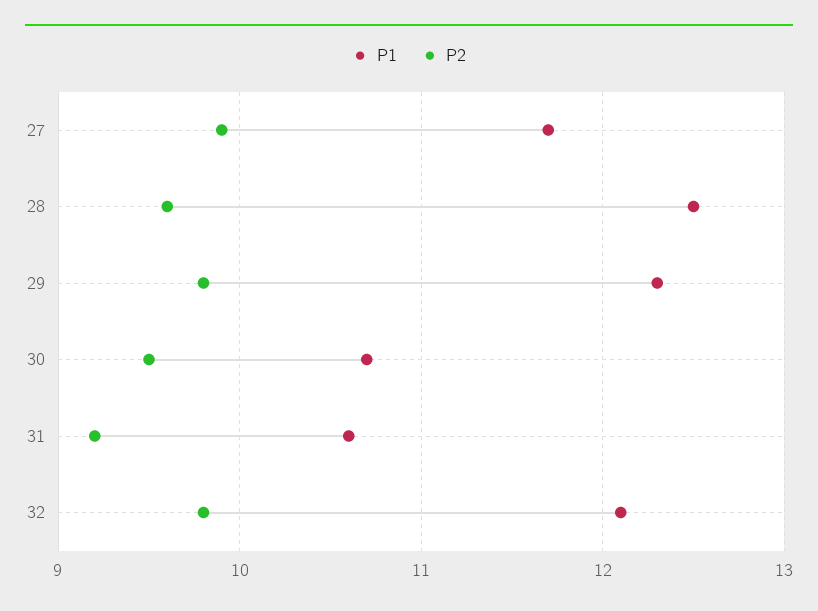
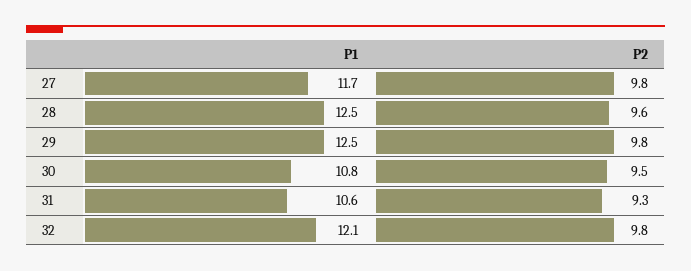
P2, 27: 9.9 -> 9.8
P1, 29: 12.3 -> 12.5
P1, 30: 10.7 -> 10.8
P2, 31: 9.2 -> 9.3

